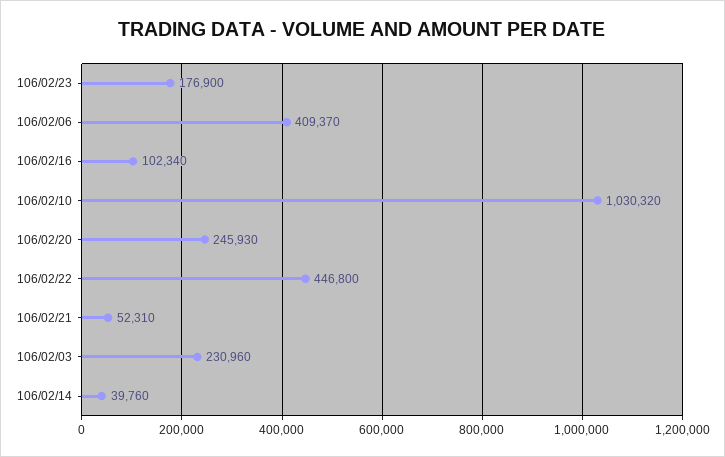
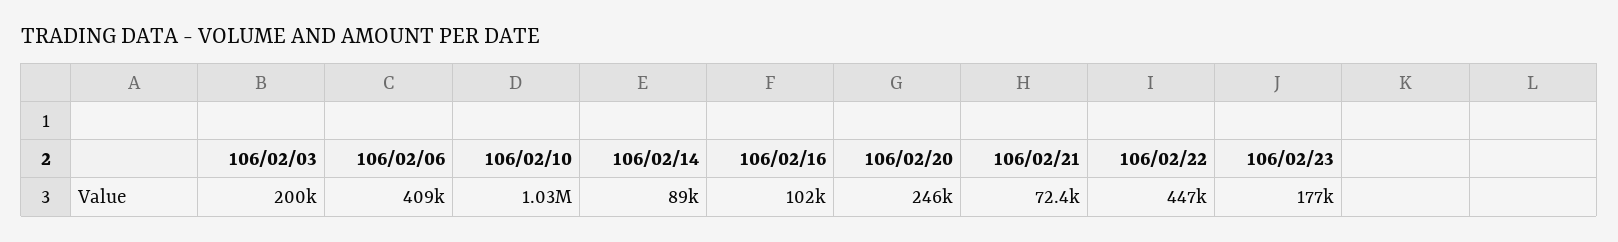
106/02/21: 52310 -> 72400
106/02/03: 230960 -> 200000
106/02/14: 39760 -> 89000

